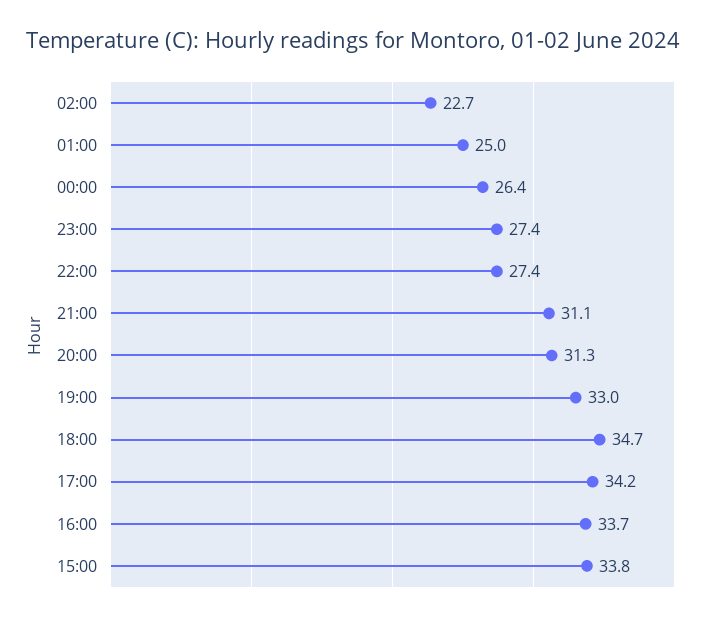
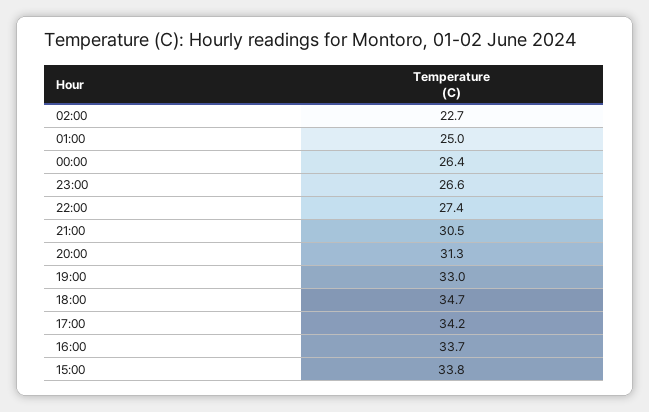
23:00: 27.4 -> 26.6
21:00: 31.1 -> 30.5

